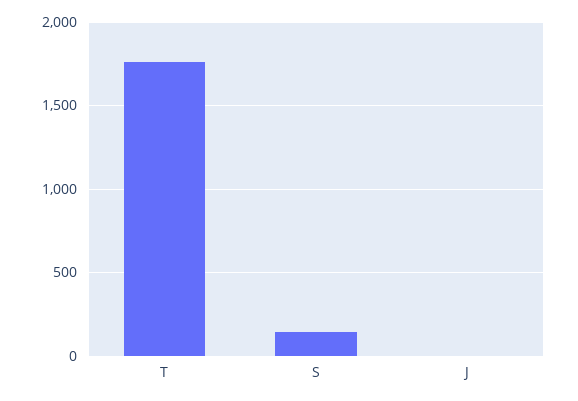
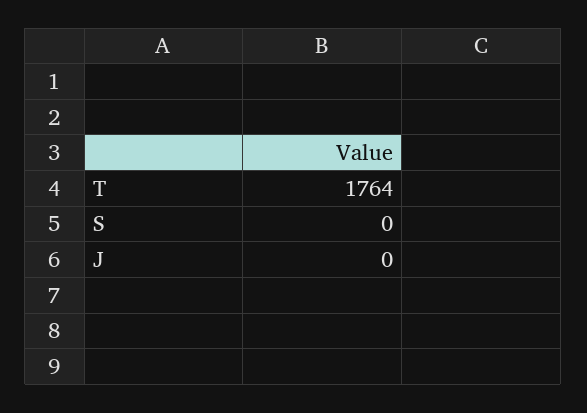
S: 150 -> 0

